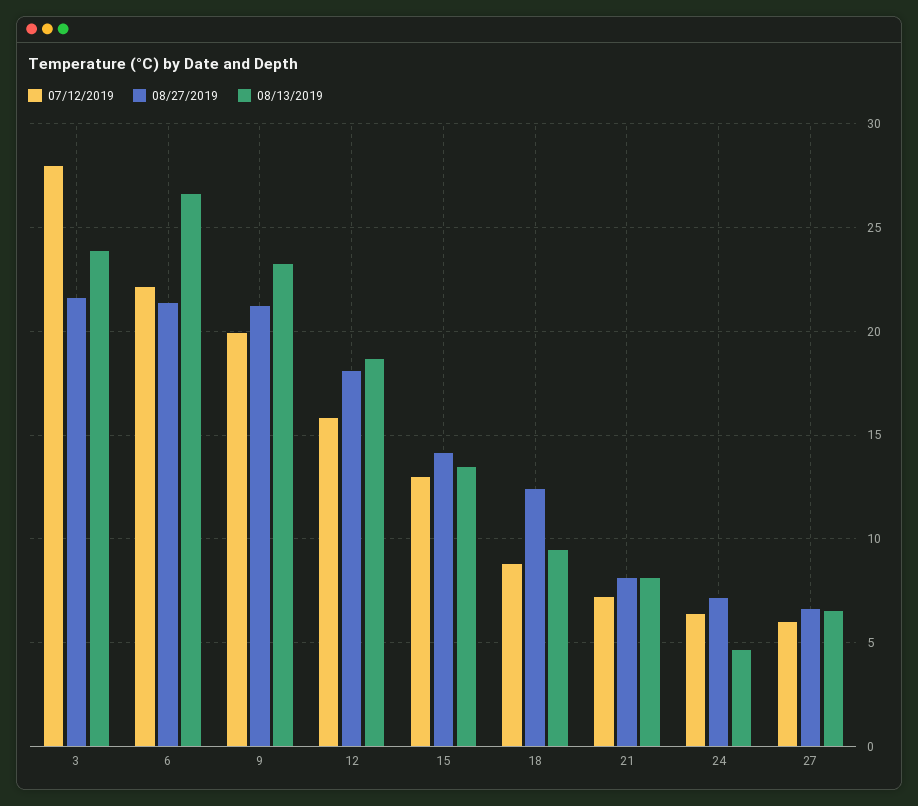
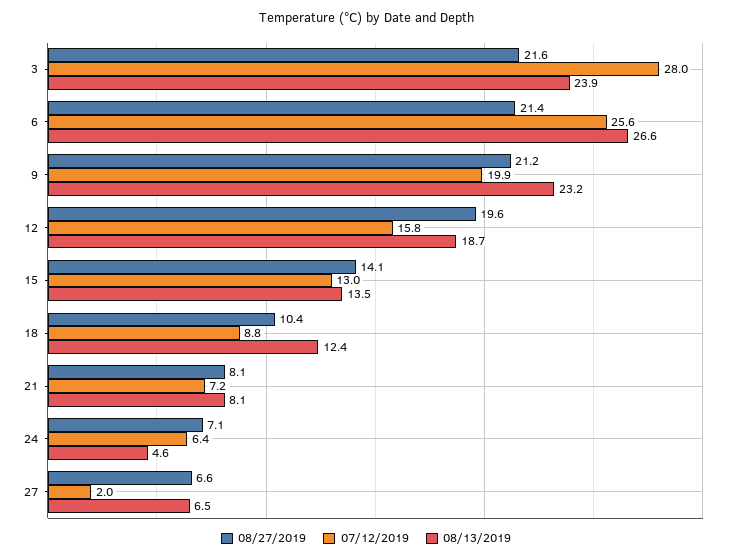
07/12/2019, 6: 22 -> 25.6
08/27/2019, 12: 18 -> 19.6
08/27/2019, 18: 12.5 -> 10.4
08/13/2019, 18: 9.5 -> 12.4
07/12/2019, 27: 6 -> 2

